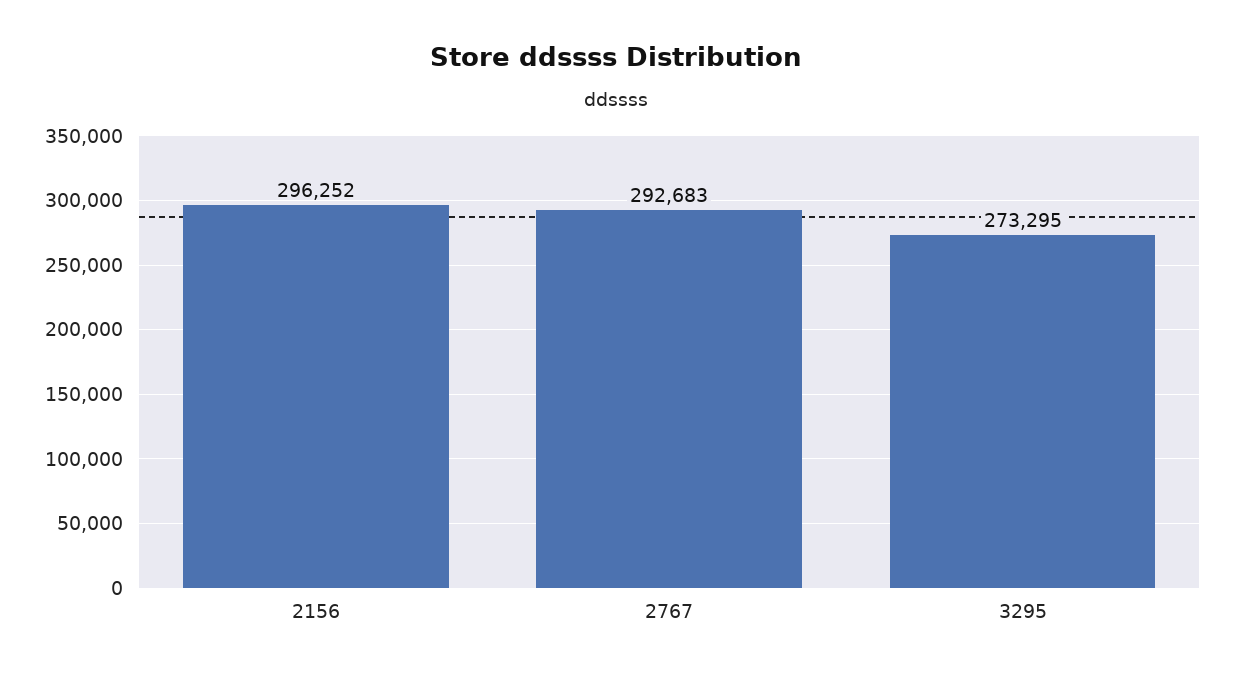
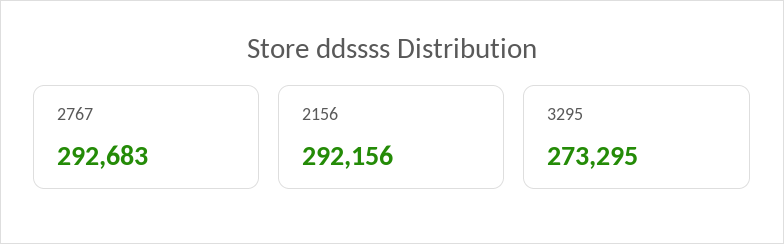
2156: 296252 -> 292156

